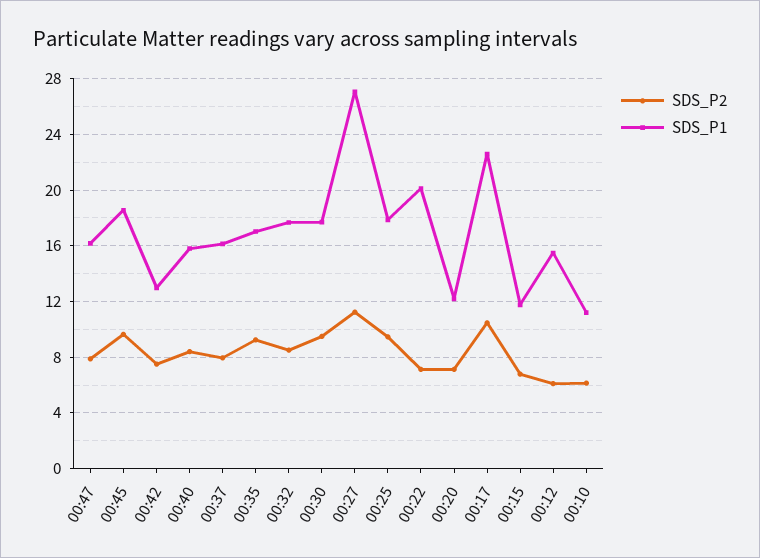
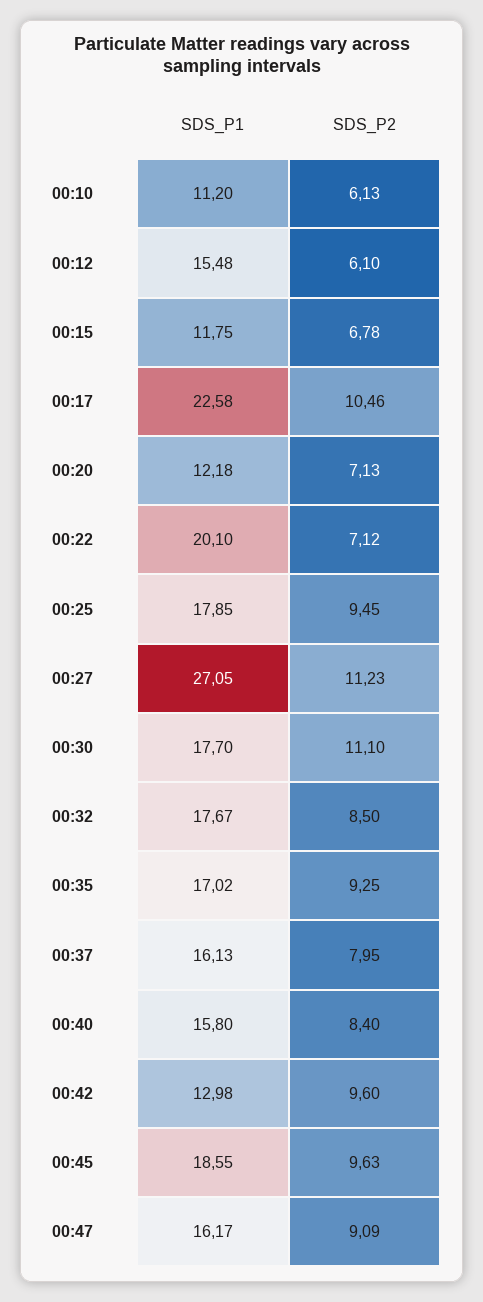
SDS_P2, 00:47: 8 -> 9.09
SDS_P2, 00:42: 7.5 -> 9.6
SDS_P2, 00:30: 9.5 -> 11.1

